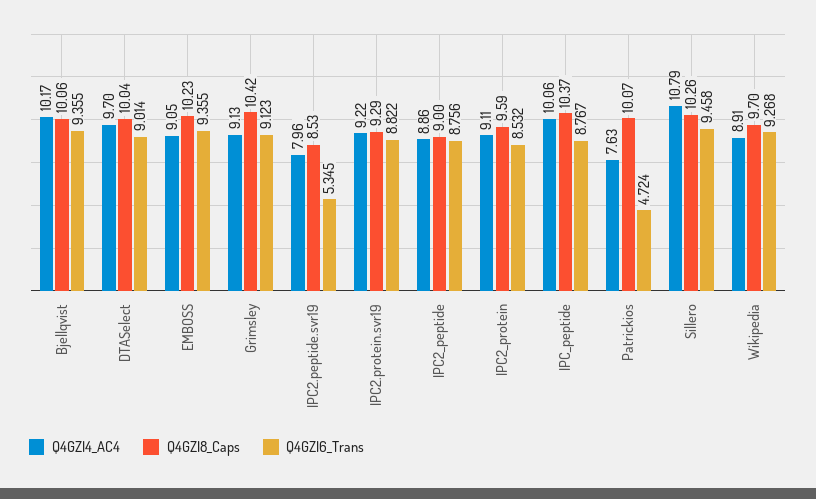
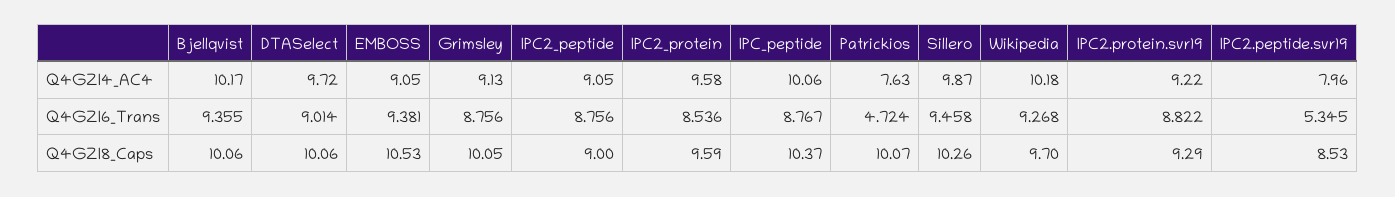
Q4GZI4_AC4, DTASelect: 9.7 -> 9.72
Q4GZI8_Caps, DTASelect: 10.04 -> 10.06
Q4GZI8_Caps, EMBOSS: 10.23 -> 10.53
Q4GZI6_Trans, EMBOSS: 9.355 -> 9.381
Q4GZI8_Caps, Grimsley: 10.42 -> 10.05
Q4GZI6_Trans, Grimsley: 9.123 -> 8.756
Q4GZI4_AC4, IPC2_peptide: 8.86 -> 9.05
Q4GZI4_AC4, IPC2_protein: 9.11 -> 9.58
Q4GZI6_Trans, IPC2_protein: 8.532 -> 8.536
Q4GZI4_AC4, Sillero: 10.79 -> 9.87
Q4GZI4_AC4, Wikipedia: 8.91 -> 10.18

